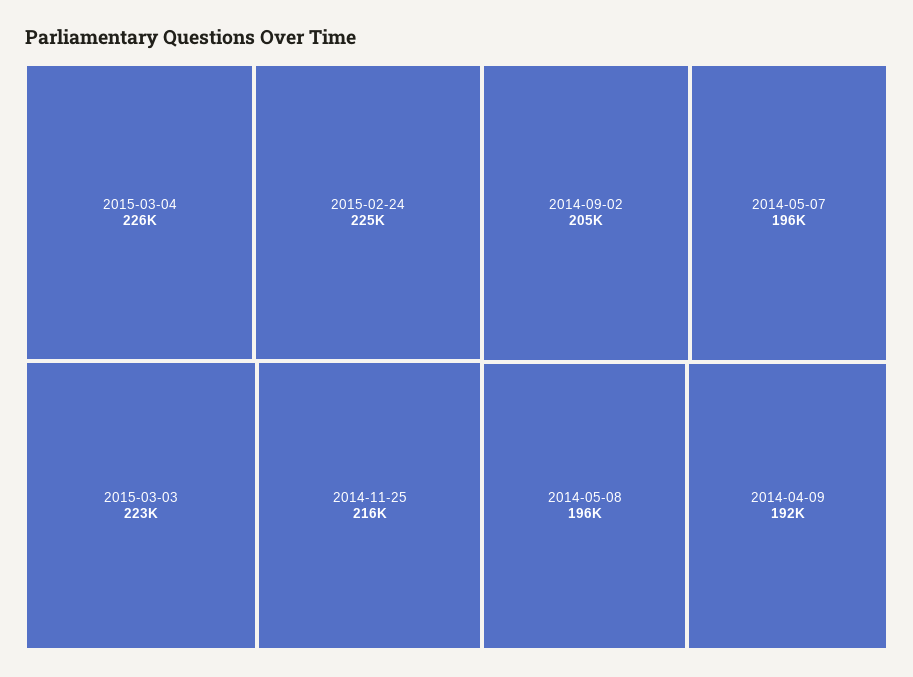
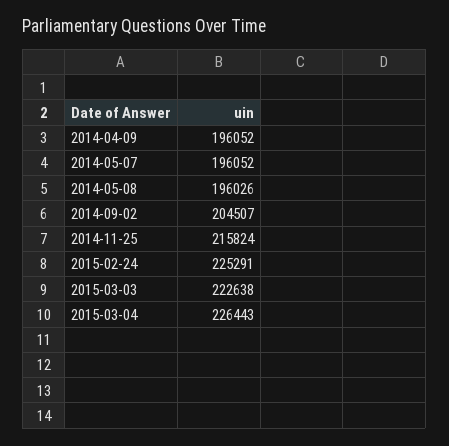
2014-04-09: 192000 -> 196052

